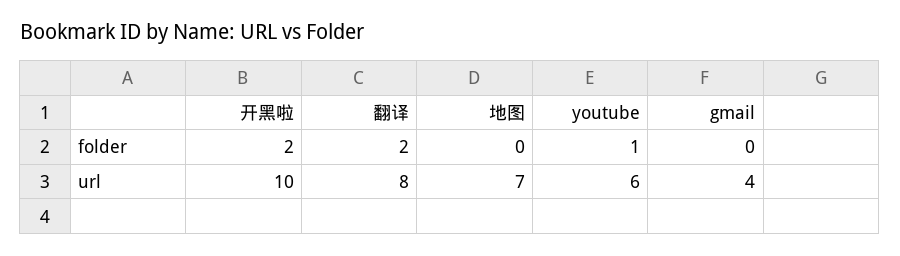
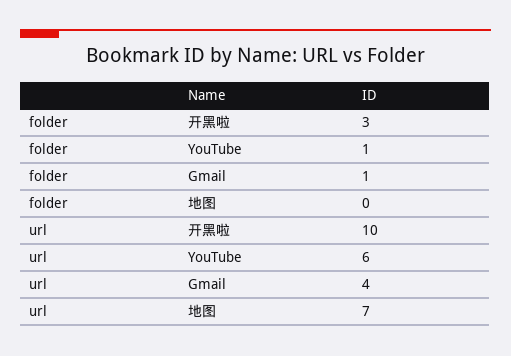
开黑啦, folder: 2 -> 3
翻译, folder: 2 -> none
gmail, folder: 0 -> 1
翻译, url: 8 -> none

